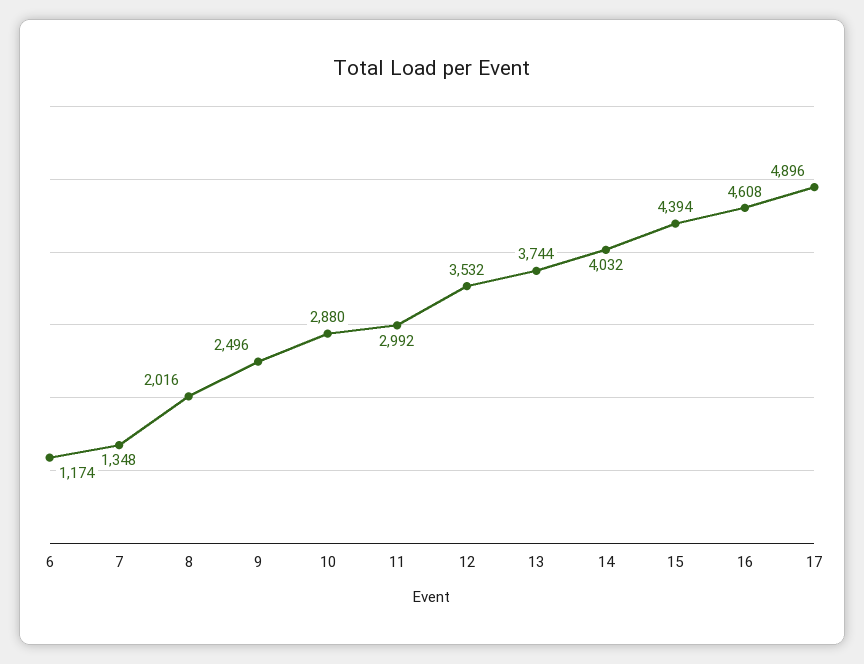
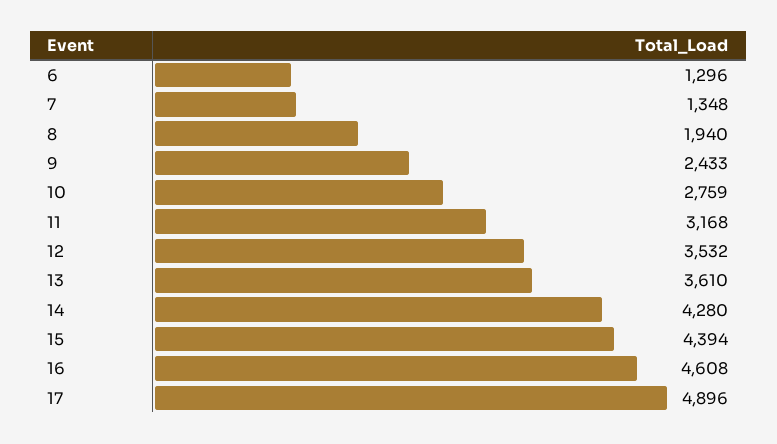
6: 1174 -> 1296
8: 2016 -> 1940
9: 2496 -> 2433
10: 2880 -> 2759
11: 2992 -> 3168
13: 3744 -> 3610
14: 4032 -> 4280

